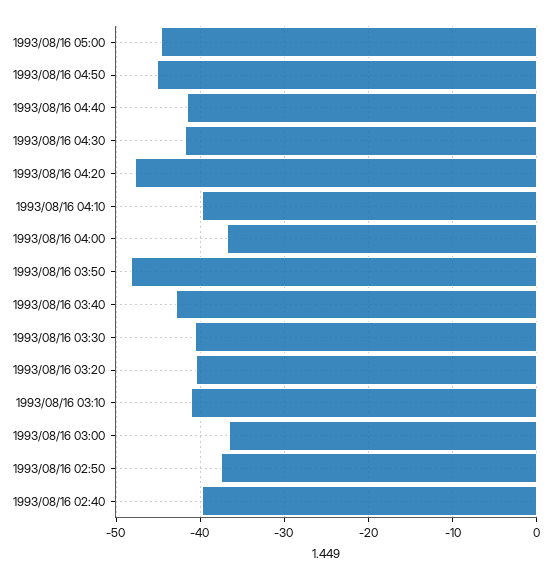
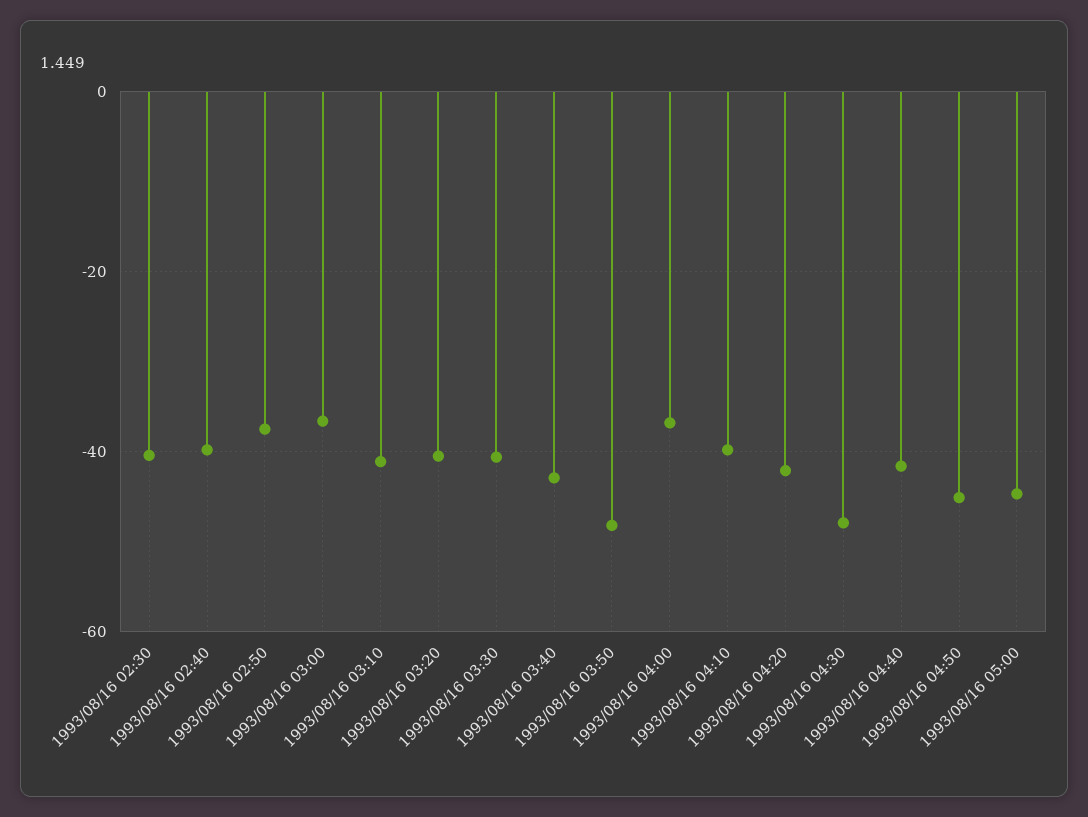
1993/08/16 04:30: -42 -> -48
1993/08/16 04:20: -48 -> -42
1993/08/16 02:30: none -> -40

